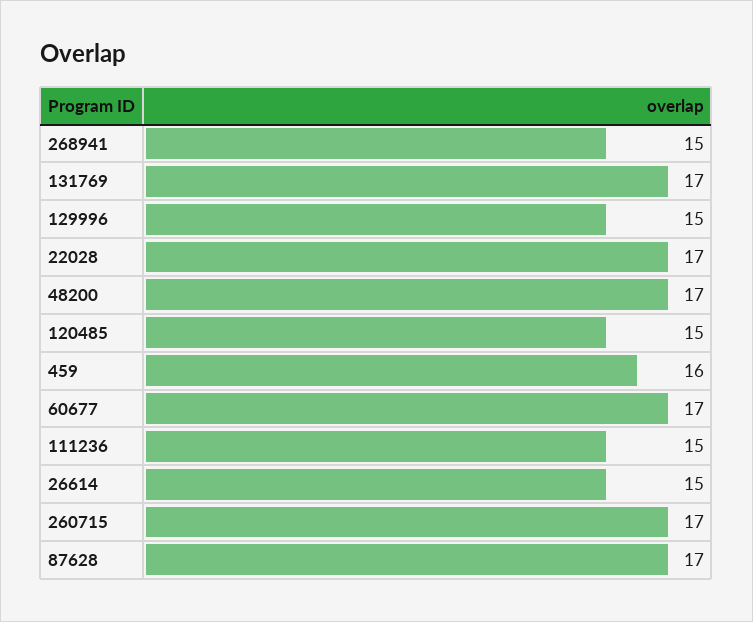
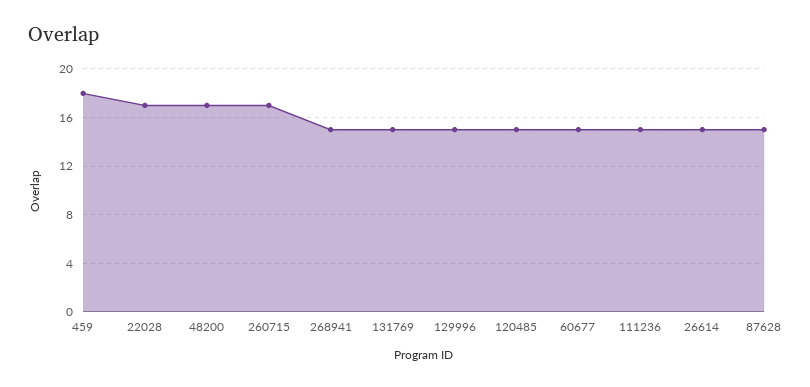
131769: 17 -> 15
459: 16 -> 18
60677: 17 -> 15
87628: 17 -> 15

